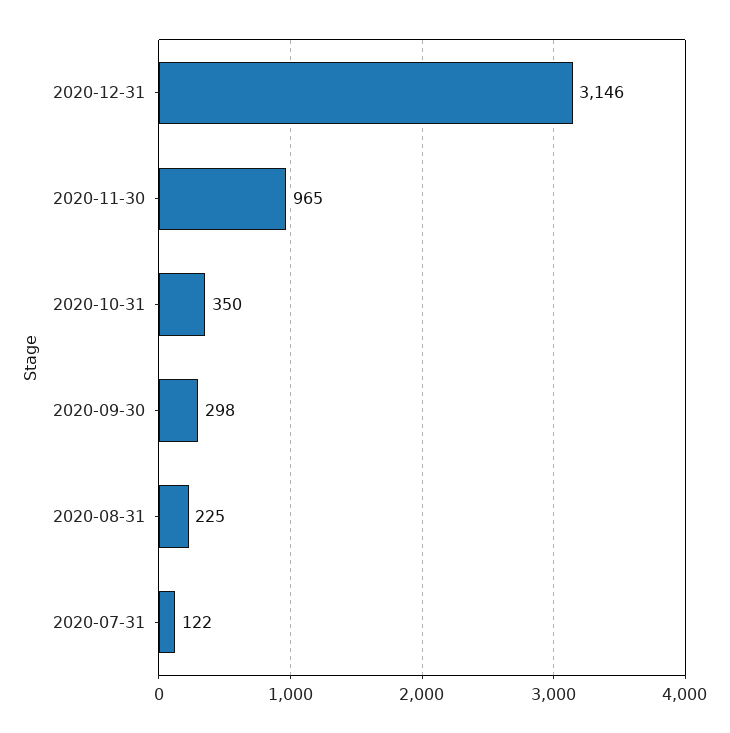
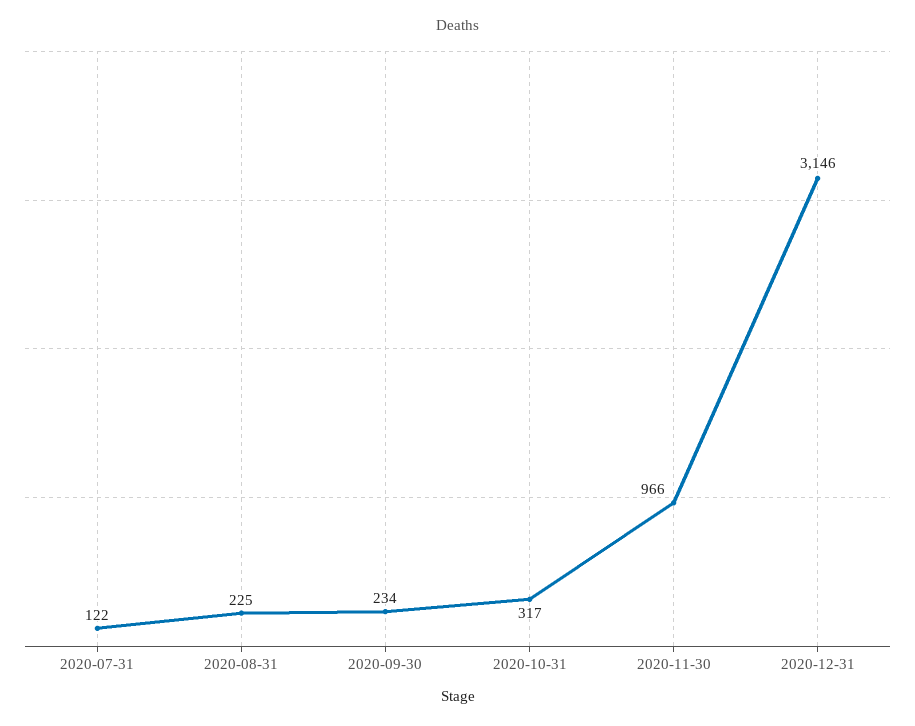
2020-11-30: 965 -> 966
2020-10-31: 350 -> 317
2020-09-30: 298 -> 234

